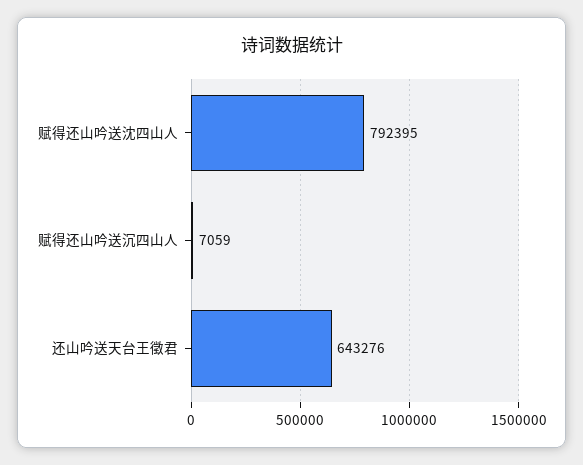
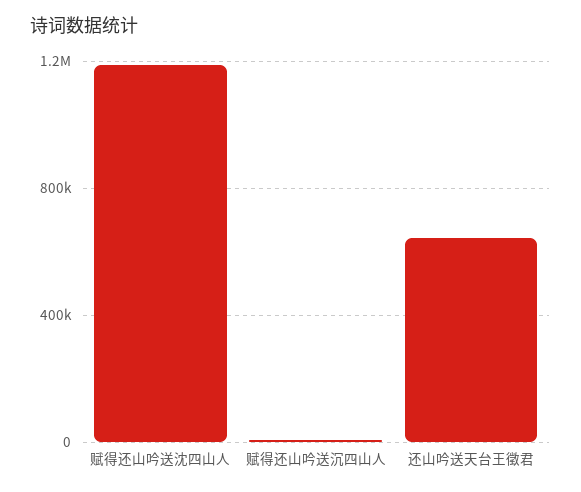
赋得还山吟送沈四山人: 792395 -> 1200000

